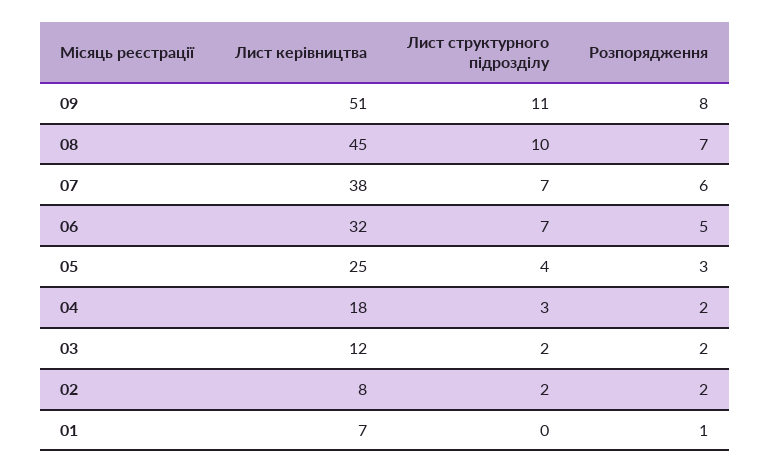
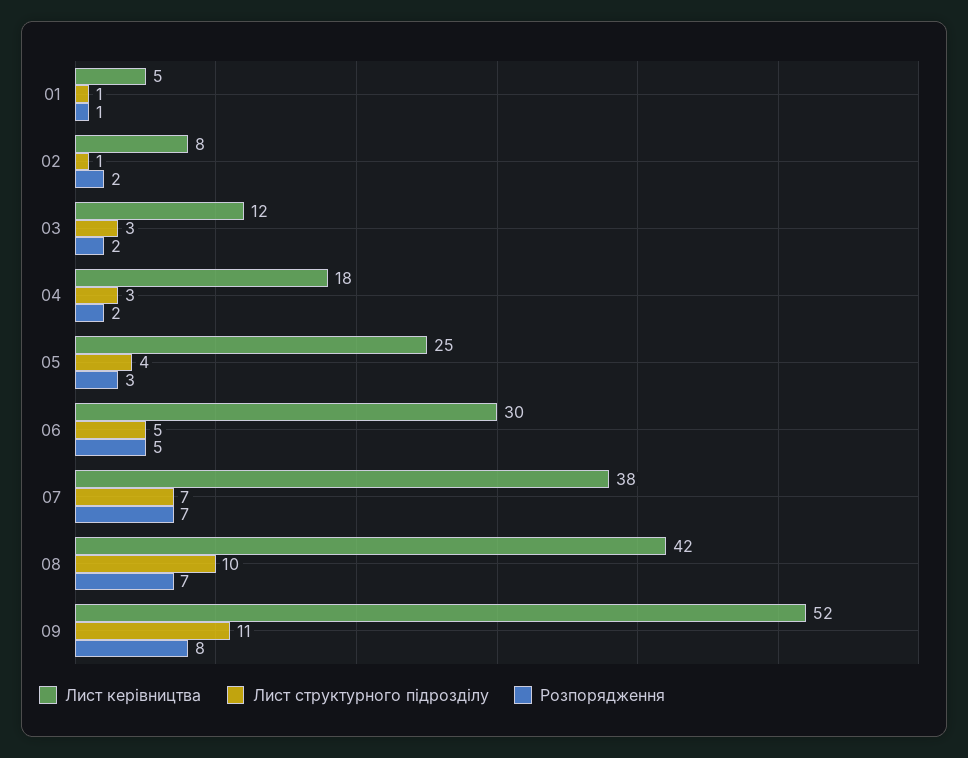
Лист керівництва, 09: 51 -> 52
Лист керівництва, 08: 45 -> 42
Розпорядження, 07: 6 -> 7
Лист керівництва, 06: 32 -> 30
Лист структурного підрозділу, 06: 7 -> 5
Лист структурного підрозділу, 03: 2 -> 3
Лист структурного підрозділу, 02: 2 -> 1
Лист керівництва, 01: 7 -> 5
Лист структурного підрозділу, 01: 0 -> 1

